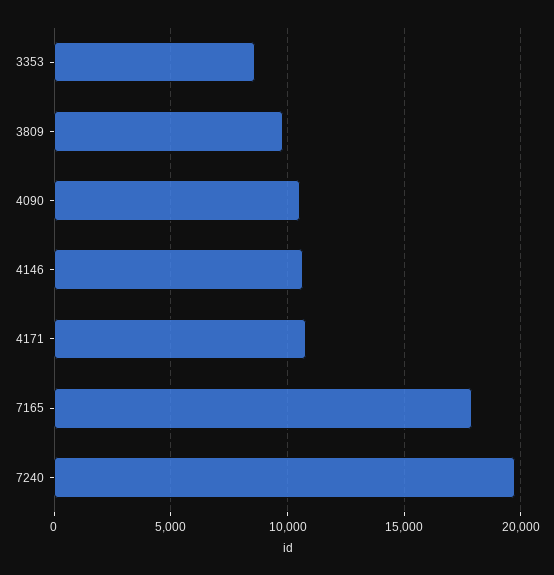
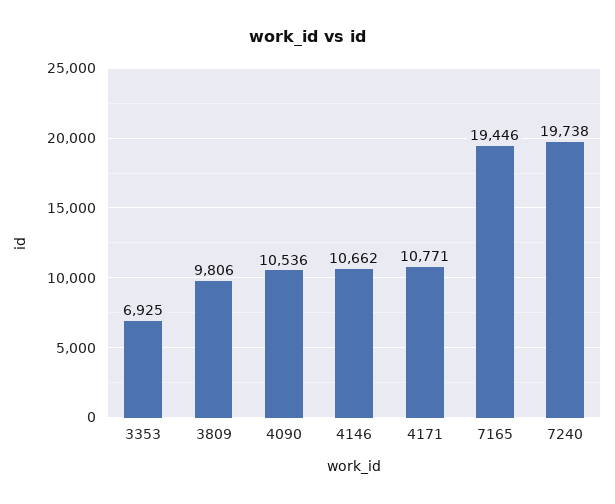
3353: 8500 -> 6925
7165: 18000 -> 19446

